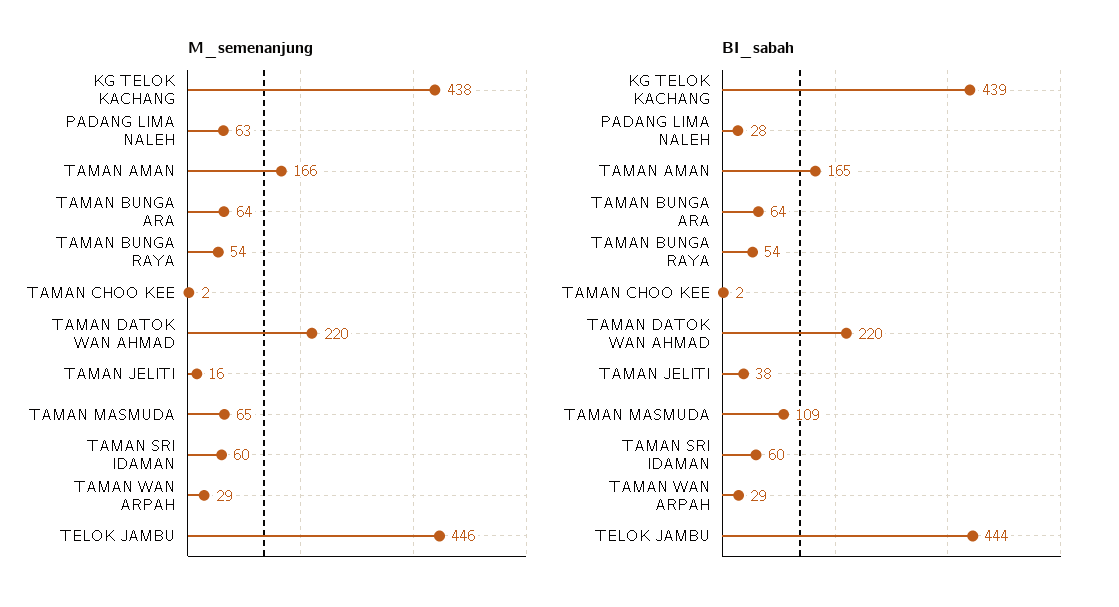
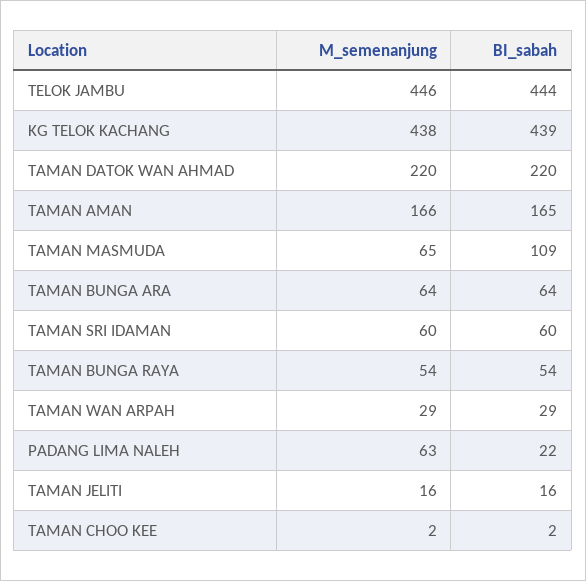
BI_sabah, PADANG LIMA NALEH: 28 -> 22
BI_sabah, TAMAN JELITI: 38 -> 16

